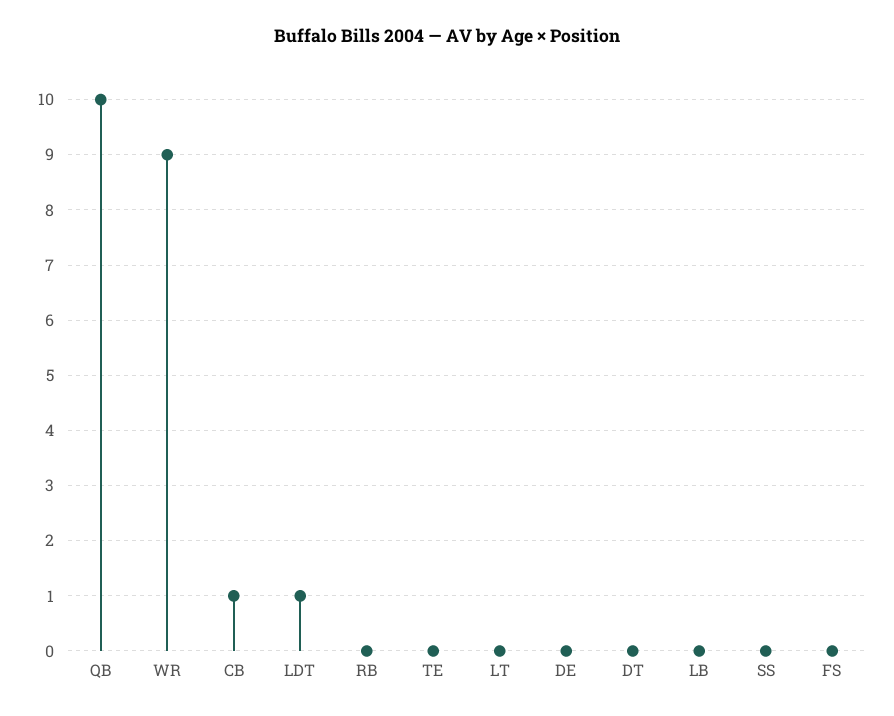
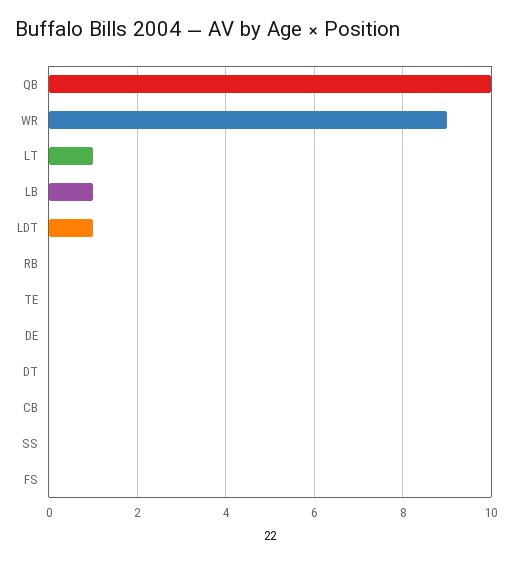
CB: 1 -> 0
LT: 0 -> 1
LB: 0 -> 1

